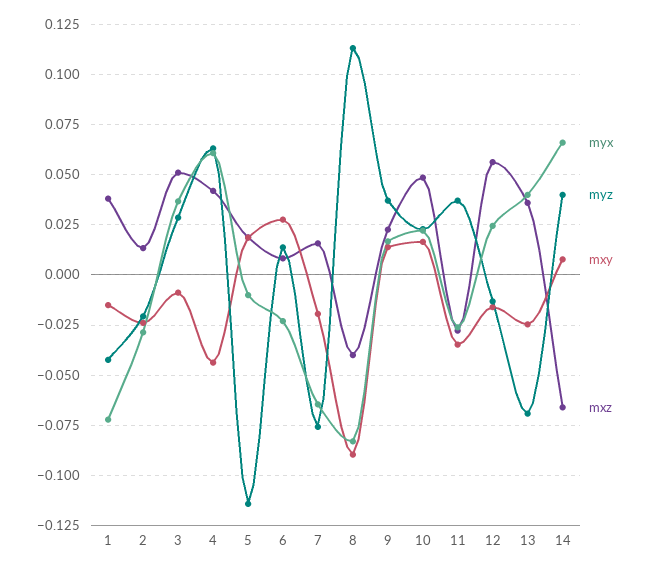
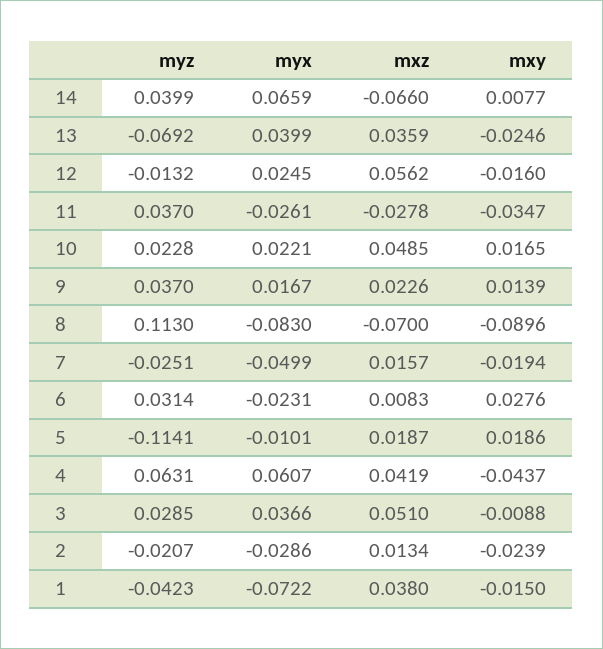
myz, 6: 0.015 -> 0.0314
myx, 7: -0.065 -> -0.0499
myz, 7: -0.075 -> -0.0251
mxz, 8: -0.04 -> -0.07

